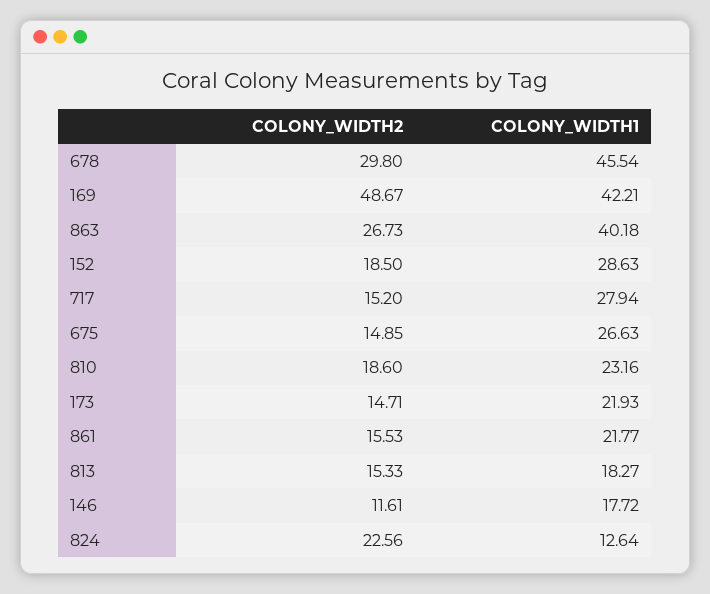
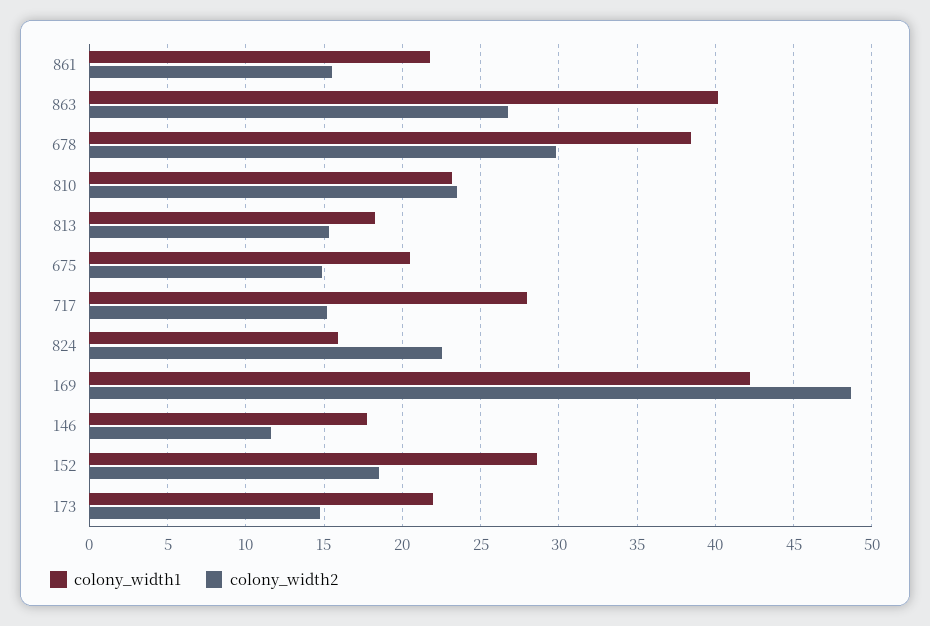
COLONY_WIDTH1, 678: 45.54 -> 38.5
COLONY_WIDTH1, 675: 26.63 -> 20.5
COLONY_WIDTH2, 810: 18.6 -> 23.5
COLONY_WIDTH1, 824: 12.64 -> 16

